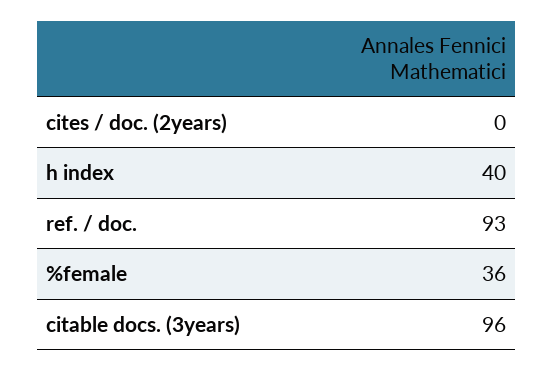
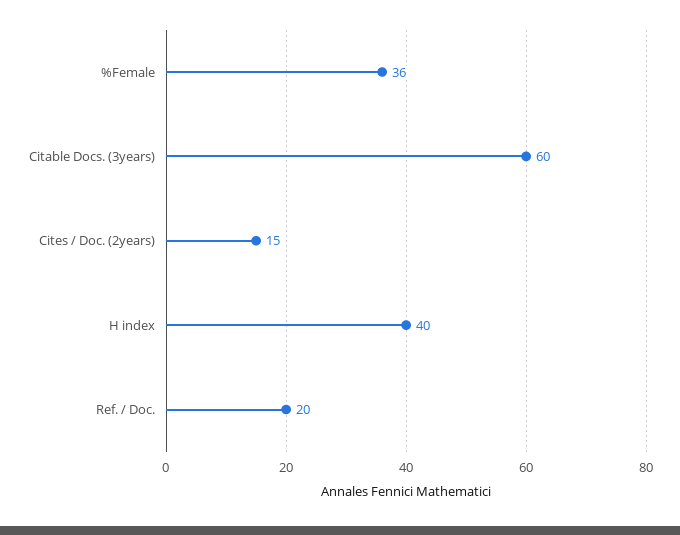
cites / doc. (2years): 0 -> 15
ref. / doc.: 93 -> 20
citable docs. (3years): 96 -> 60

